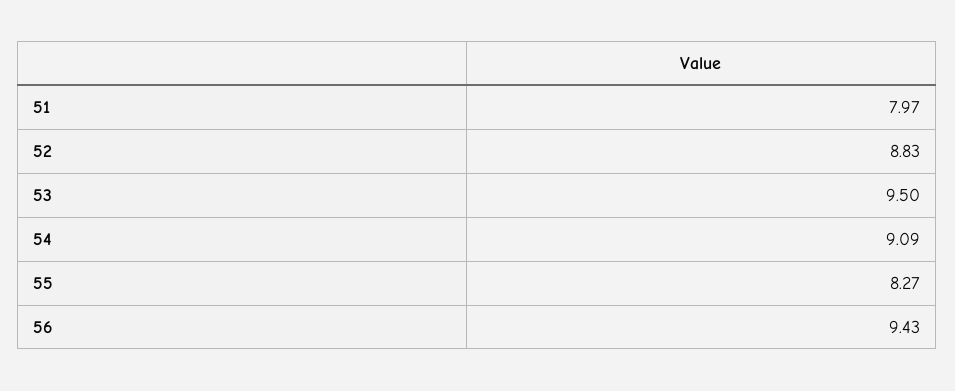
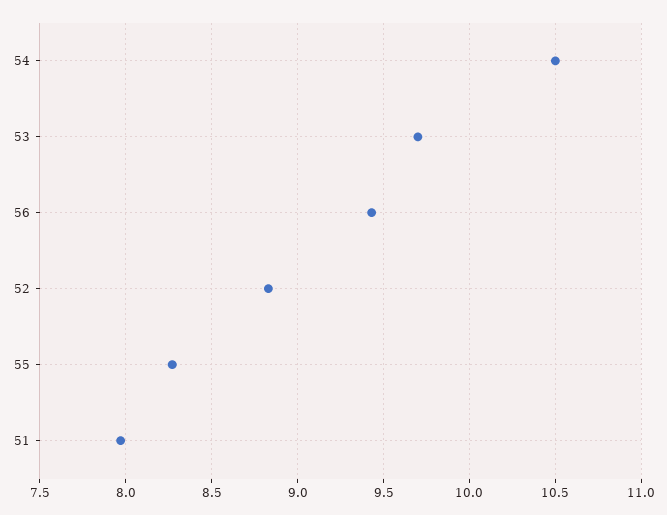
53: 9.5 -> 9.7
54: 9.09 -> 10.5

